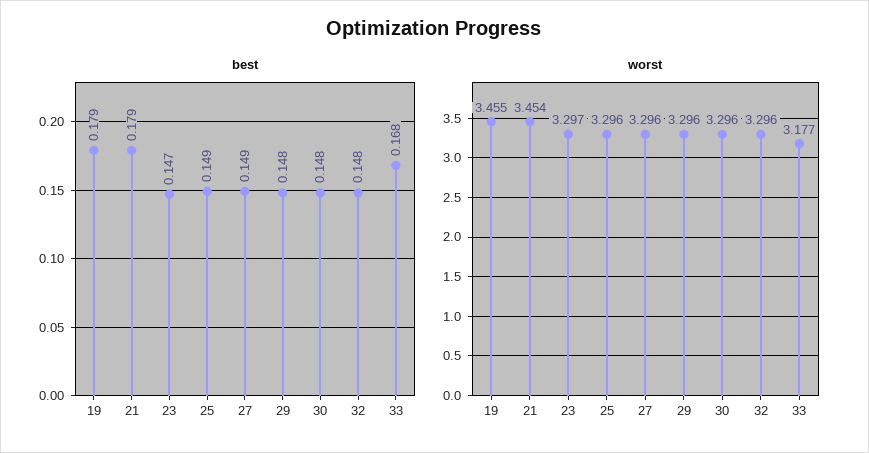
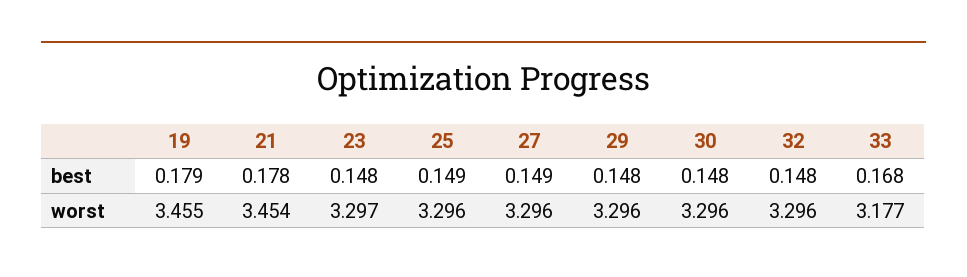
best, 21: 0.179 -> 0.178
best, 23: 0.147 -> 0.148

